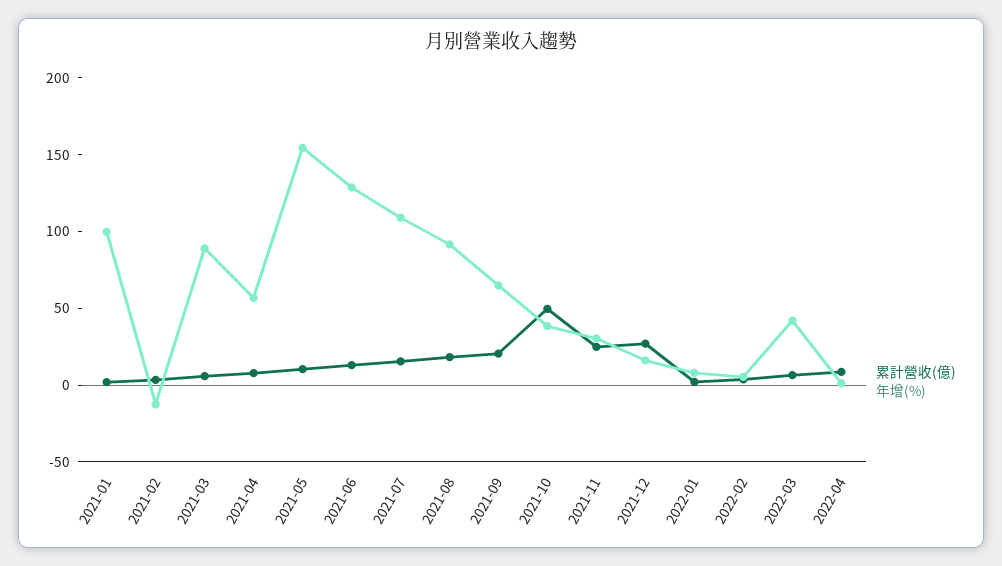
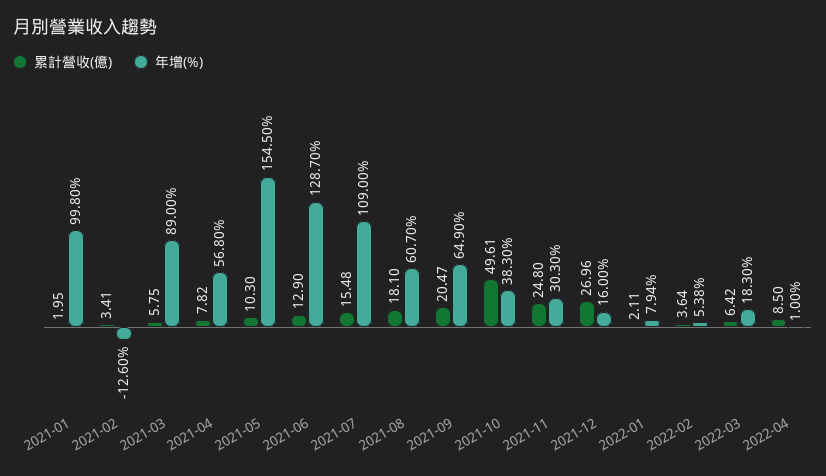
年增(%), 2021-08: 90 -> 60.7
年增(%), 2022-03: 40 -> 18.3

